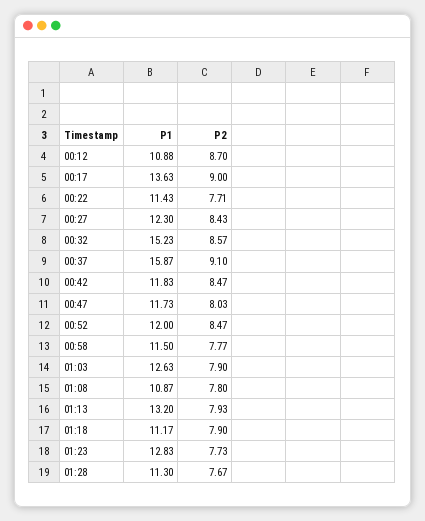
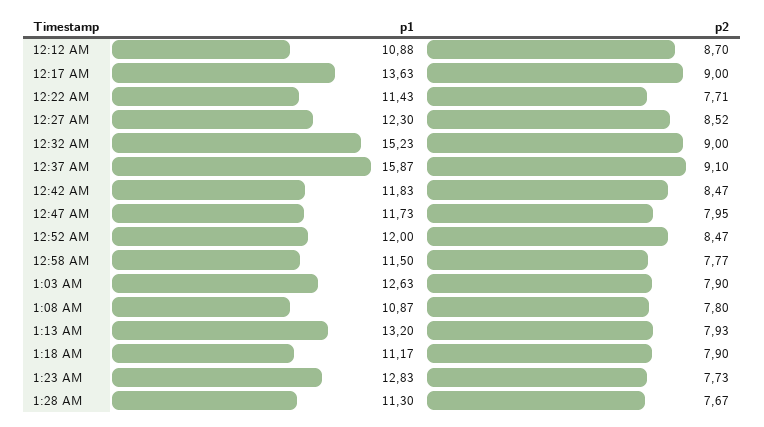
P2, 00:27: 8.43 -> 8.52
P2, 00:32: 8.57 -> 9
P2, 00:47: 8.03 -> 7.95

